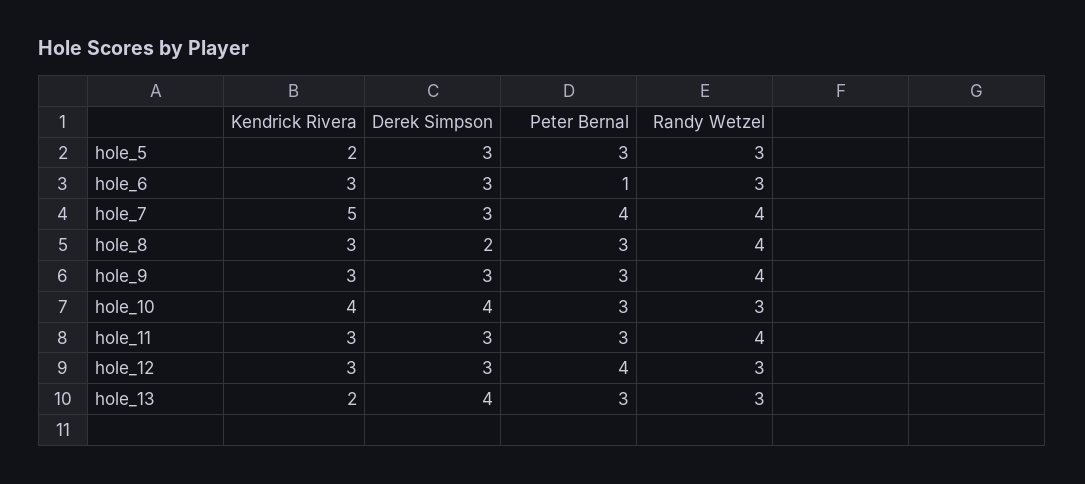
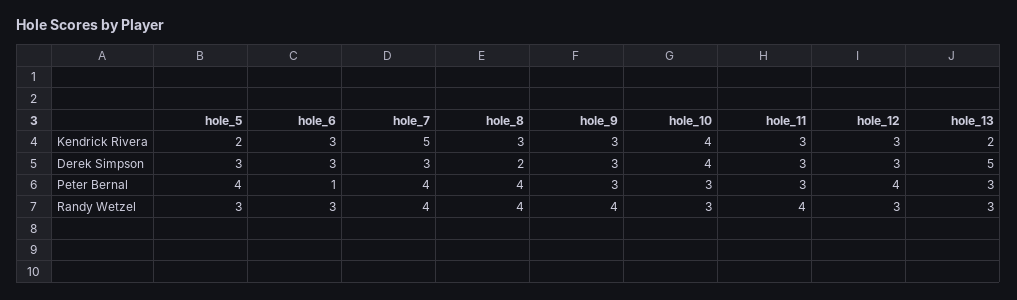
Peter Bernal, hole_5: 3 -> 4
Peter Bernal, hole_8: 3 -> 4
Derek Simpson, hole_13: 4 -> 5

